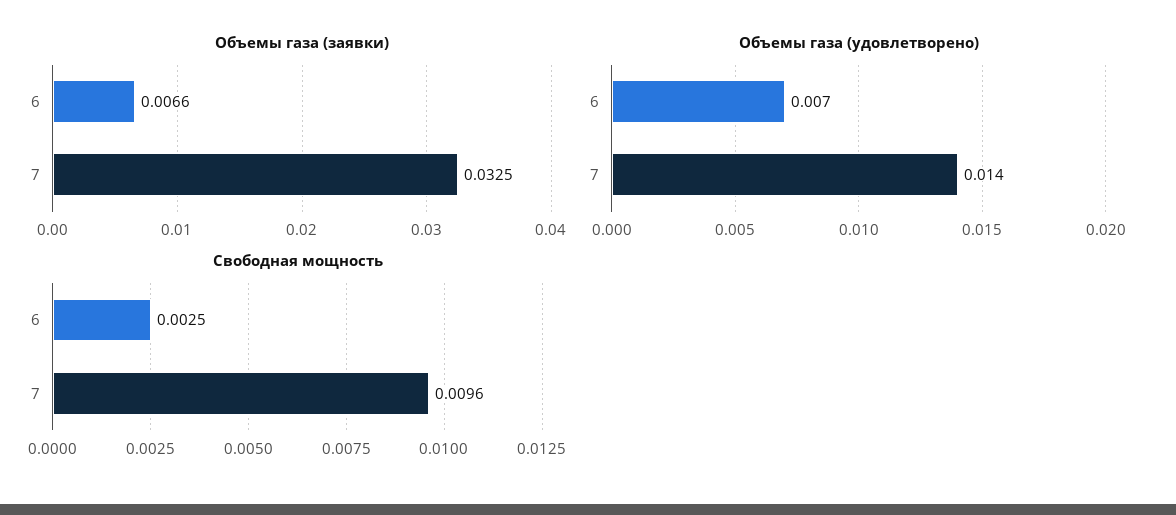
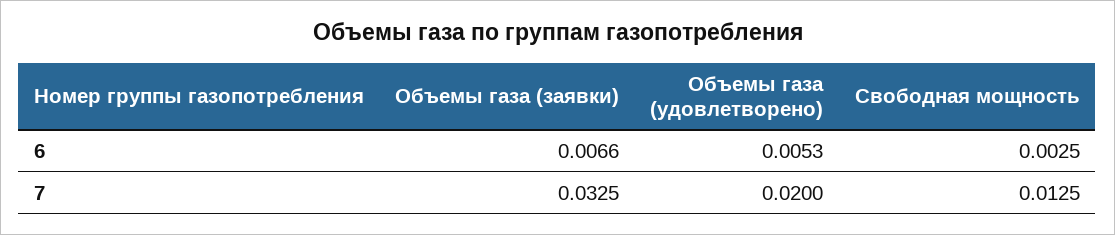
Объемы газа (удовлетворено), 6: 0.007 -> 0.0053
Объемы газа (удовлетворено), 7: 0.014 -> 0.02
Свободная мощность, 7: 0.0096 -> 0.0125

